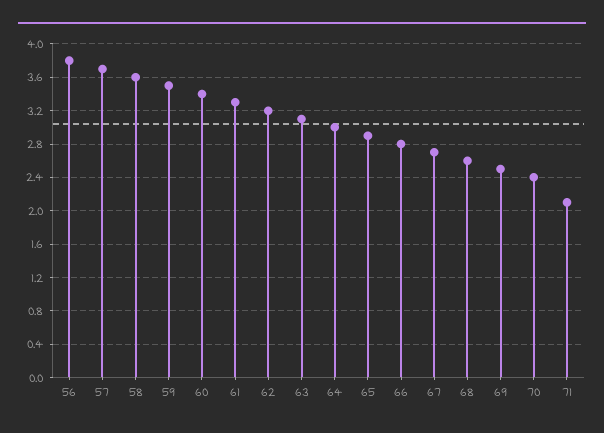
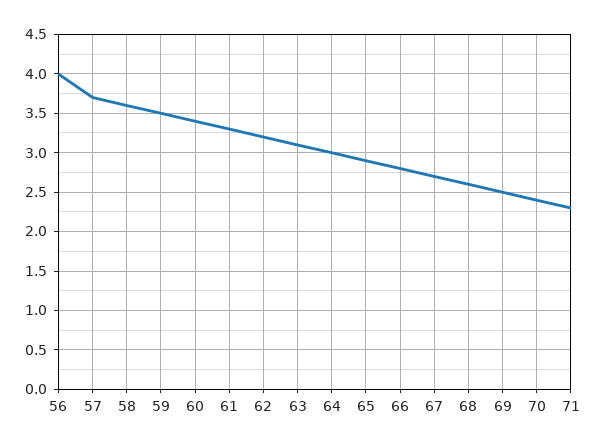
56: 3.8 -> 4
71: 2.1 -> 2.3

